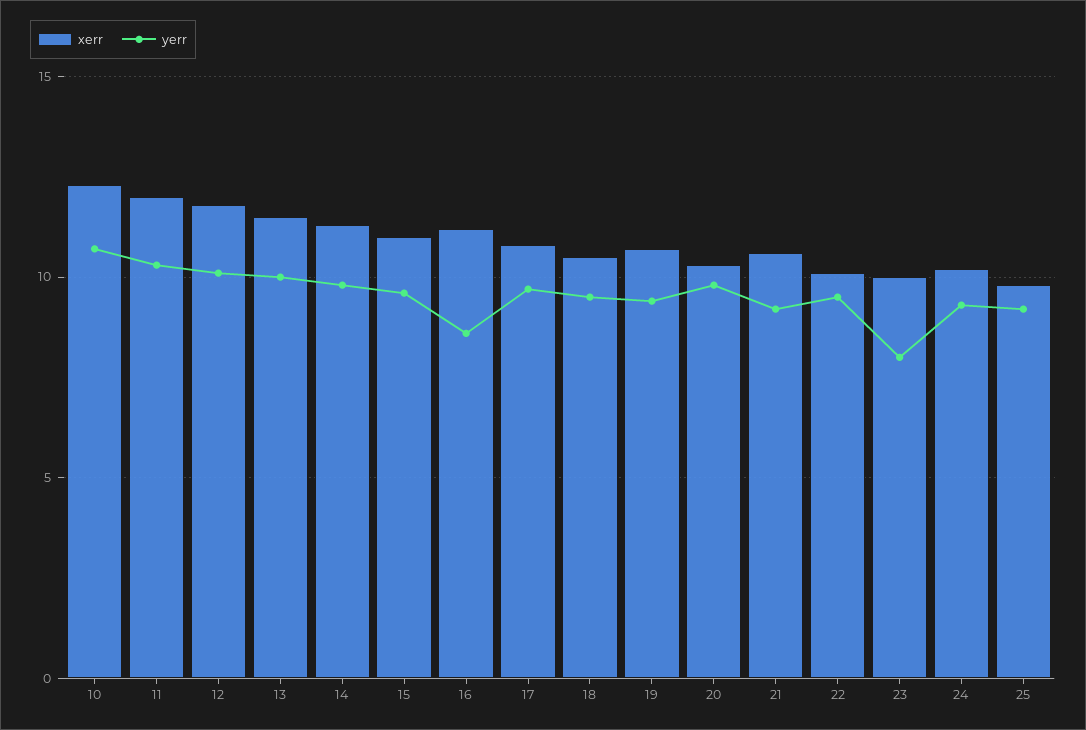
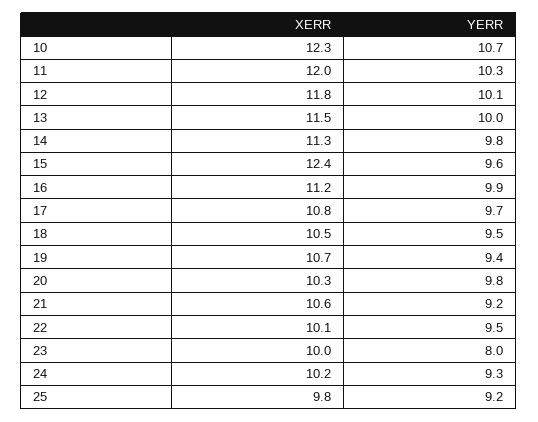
xerr, 15: 11 -> 12.4
yerr, 16: 8.5 -> 9.9

